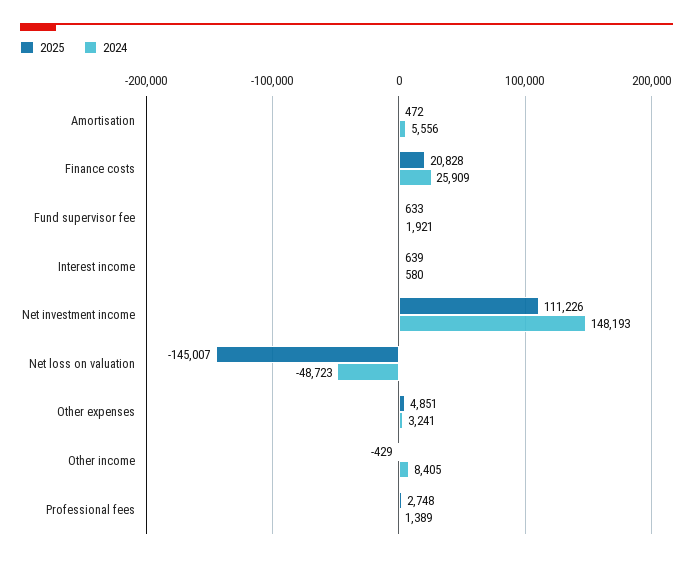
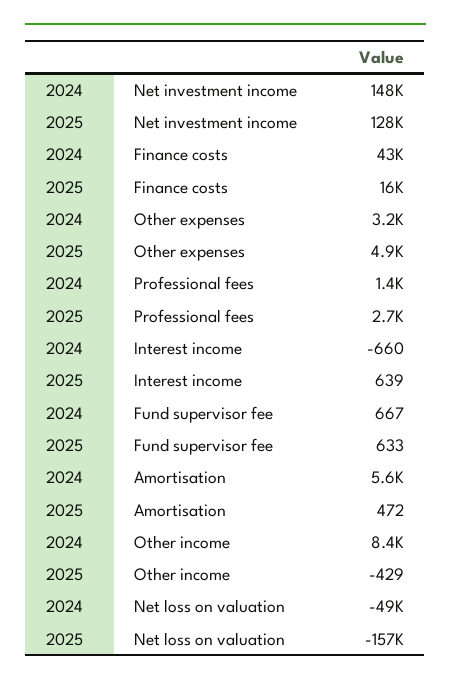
2025, Finance costs: 20828 -> 16000
2024, Finance costs: 25909 -> 43000
2024, Fund supervisor fee: 1921 -> 667
2024, Interest income: 580 -> -660
2025, Net investment income: 111226 -> 128000
2025, Net loss on valuation: -145007 -> -157000

